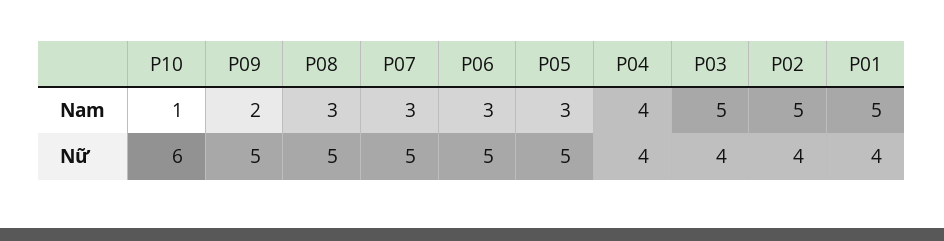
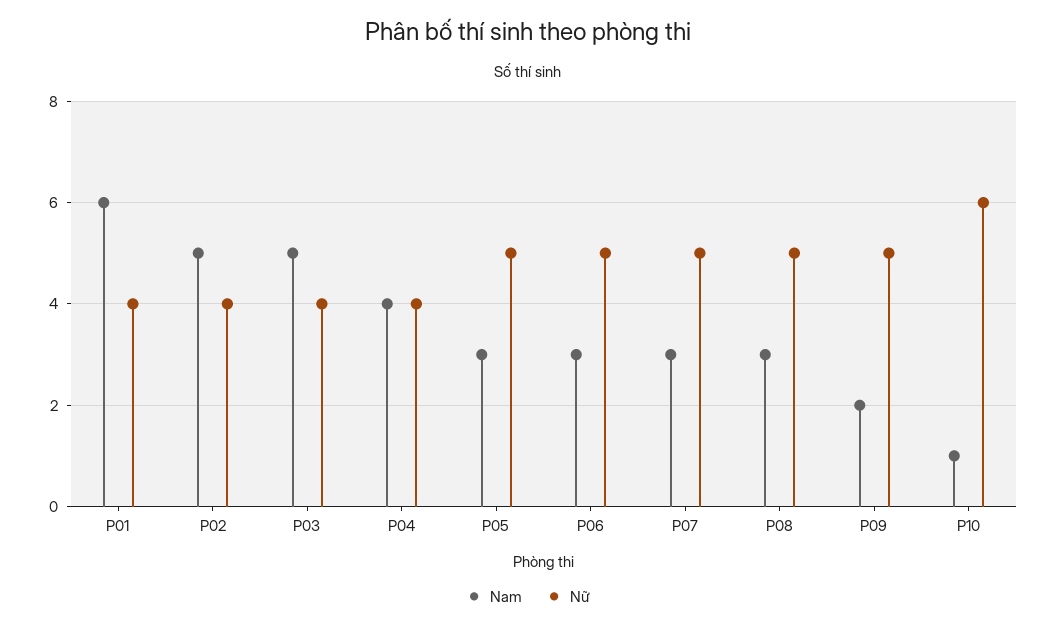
Nam, P01: 5 -> 6

